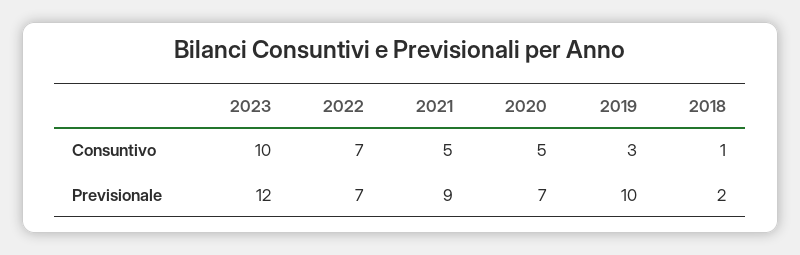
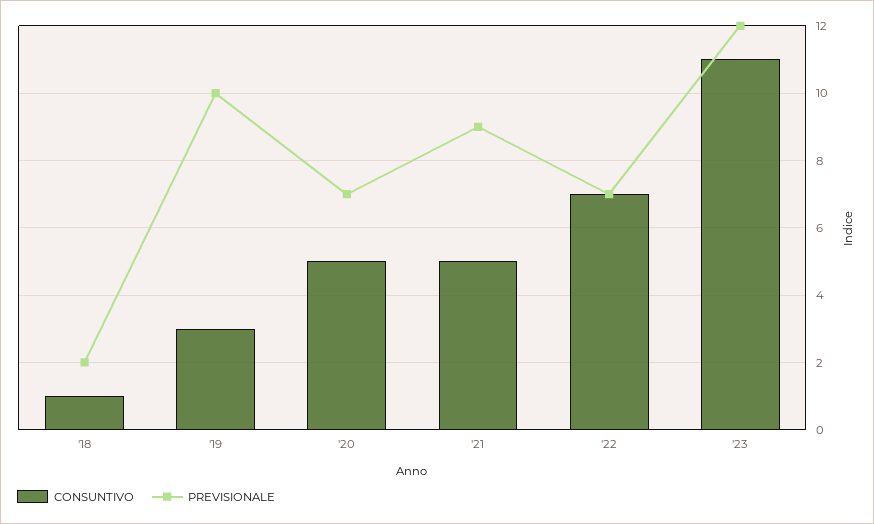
Consuntivo, 2023: 10 -> 11

